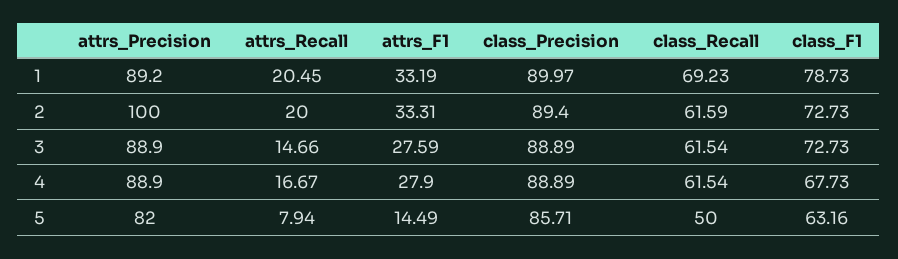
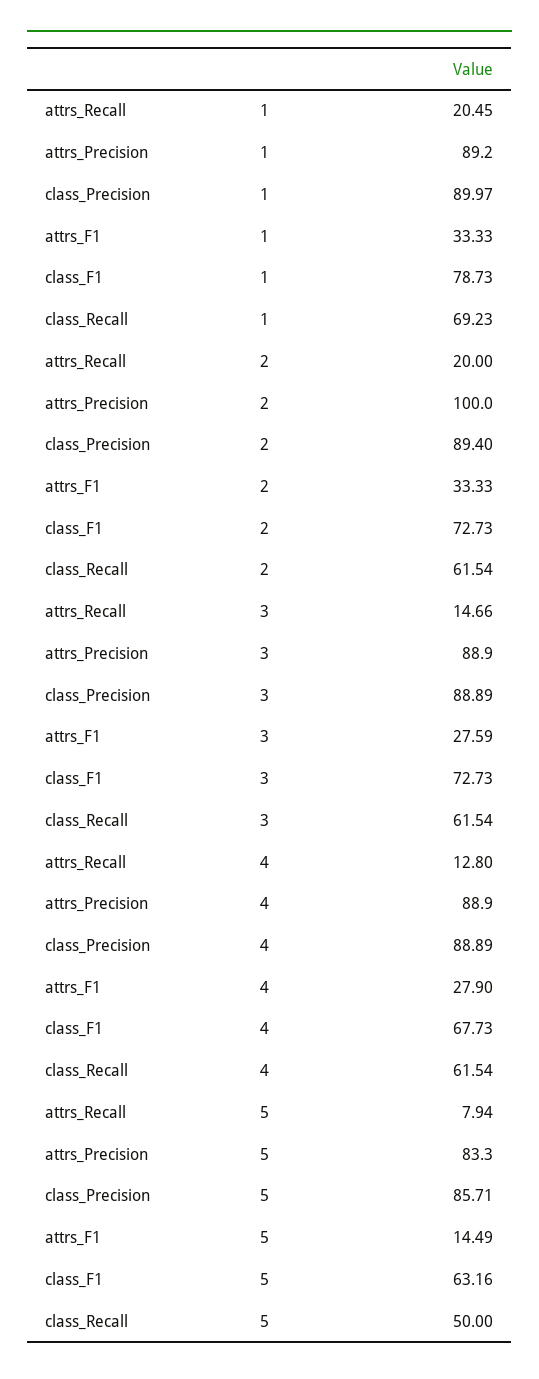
attrs_F1, 1: 33.19 -> 33.33
attrs_F1, 2: 33.31 -> 33.33
class_Recall, 2: 61.59 -> 61.54
attrs_Recall, 4: 16.67 -> 12.8
attrs_Precision, 5: 82 -> 83.3

